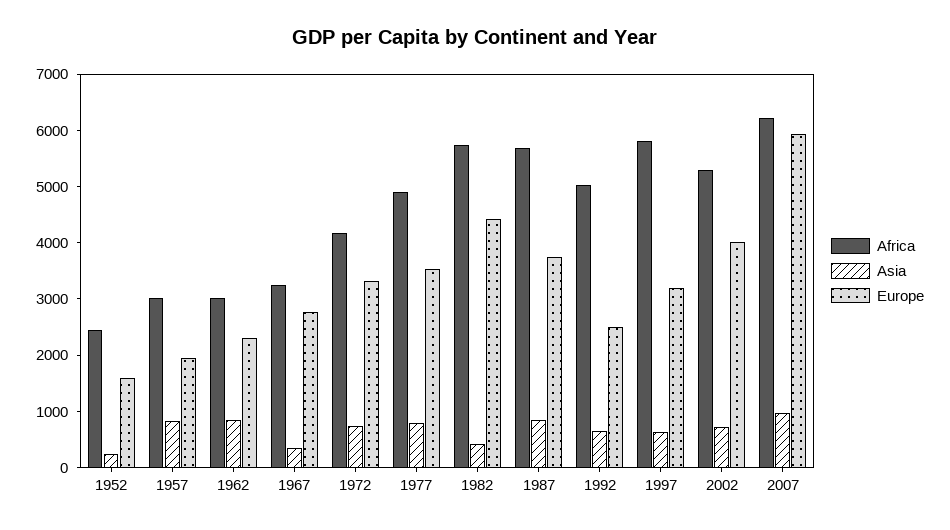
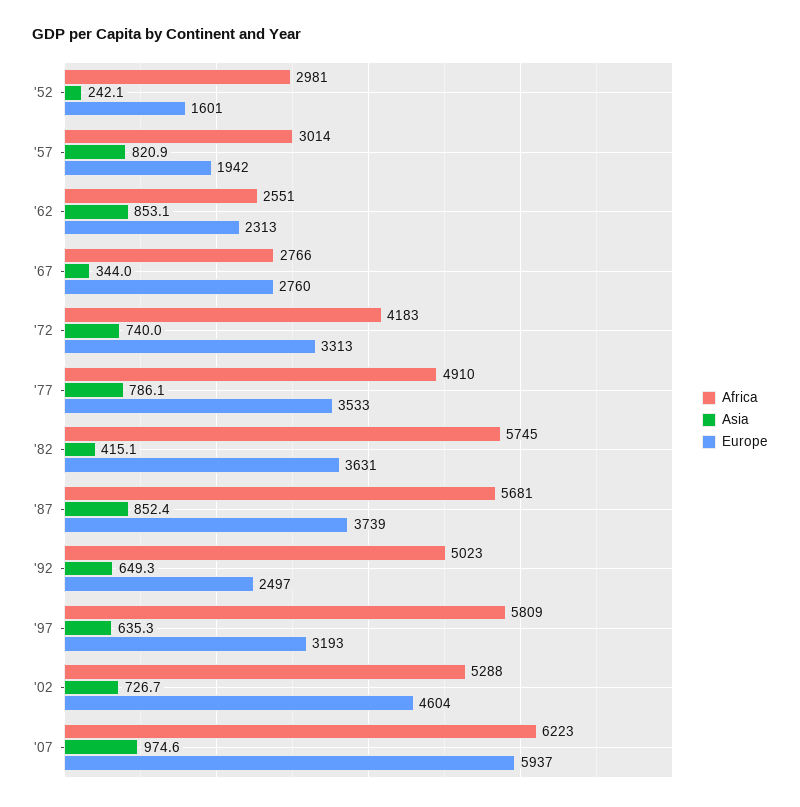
Africa, 1952: 2400 -> 2981
Africa, 1962: 3000 -> 2551
Africa, 1967: 3200 -> 2766
Europe, 1982: 4400 -> 3631
Europe, 2002: 4000 -> 4604

